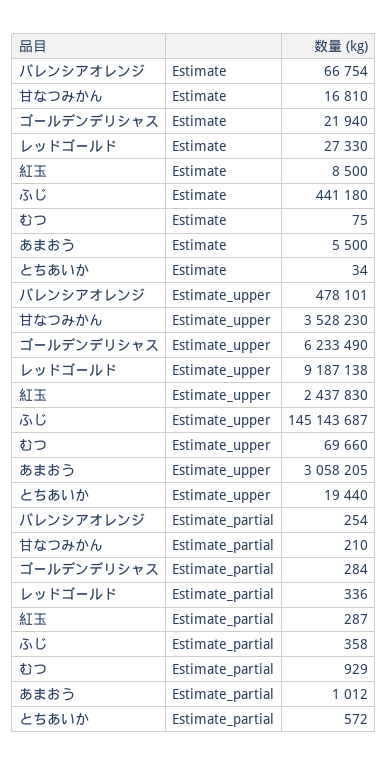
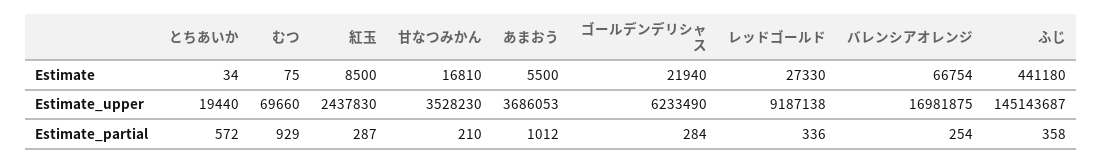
バレンシアオレンジ, Estimate_upper: 478101 -> 16981875
あまおう, Estimate_upper: 3058205 -> 3686053

